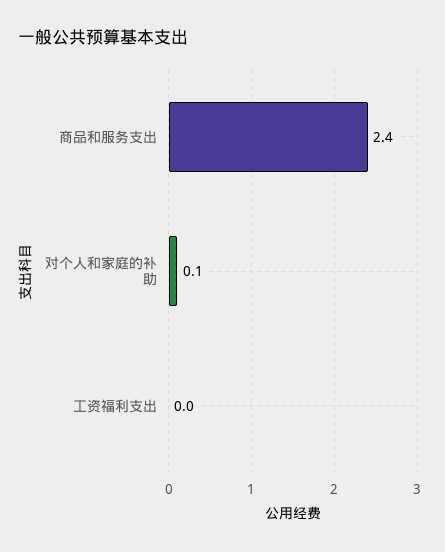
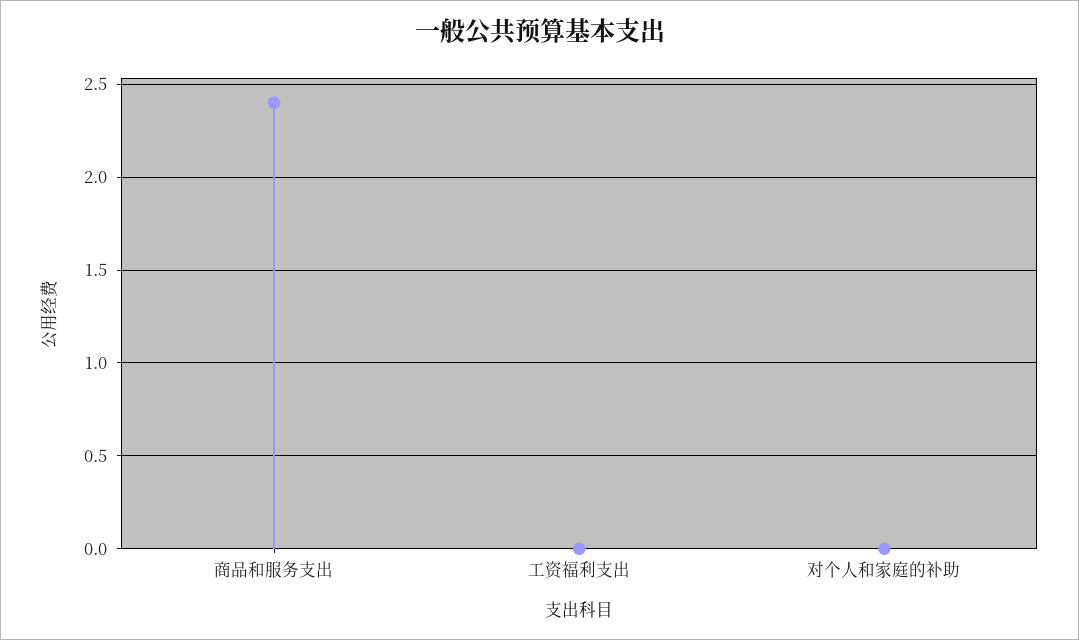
对个人和家庭的补助: 0.1 -> 0

